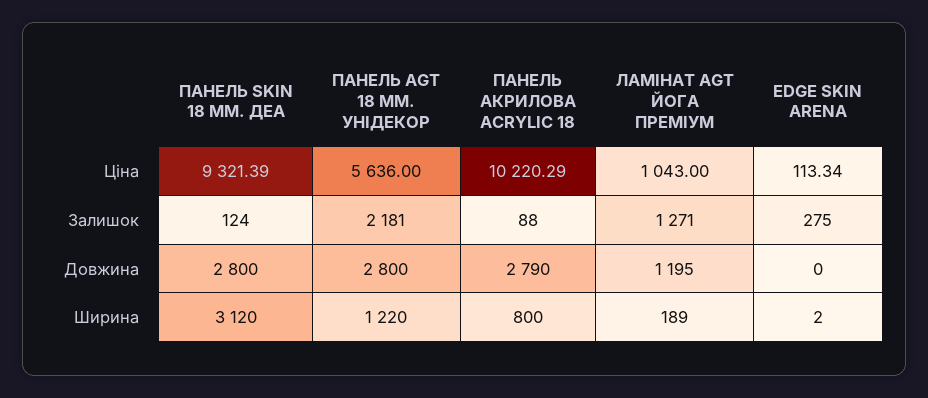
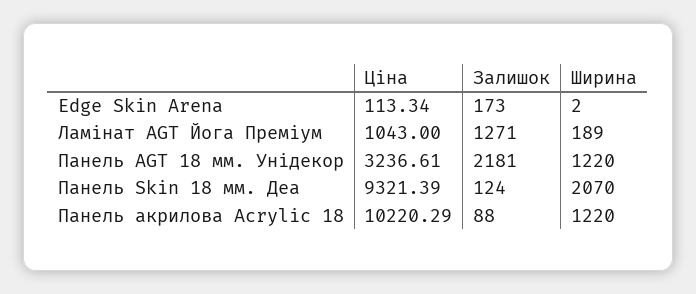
ПАНЕЛЬ AGT 18 ММ. УНІДЕКОР, Ціна: 5636 -> 3236.61
EDGE SKIN ARENA, Залишок: 275 -> 173
ПАНЕЛЬ SKIN 18 ММ. ДЕА, Довжина: 2800 -> none
ПАНЕЛЬ AGT 18 ММ. УНІДЕКОР, Довжина: 2800 -> none
ПАНЕЛЬ АКРИЛОВА ACRYLIC 18, Довжина: 2790 -> none
ЛАМІНАТ AGT ЙОГА ПРЕМІУМ, Довжина: 1195 -> none
EDGE SKIN ARENA, Довжина: 0 -> none
ПАНЕЛЬ SKIN 18 ММ. ДЕА, Ширина: 3120 -> 2070
ПАНЕЛЬ АКРИЛОВА ACRYLIC 18, Ширина: 800 -> 1220

